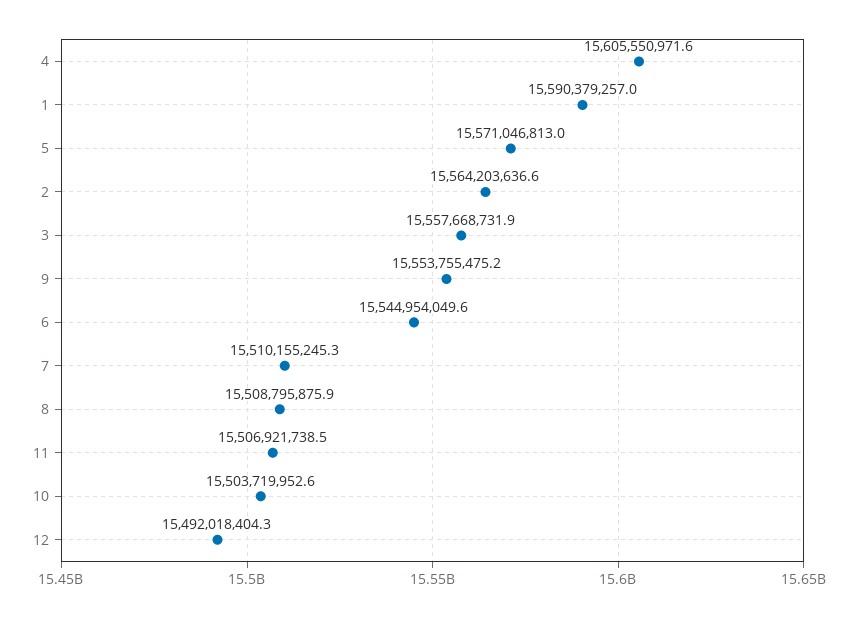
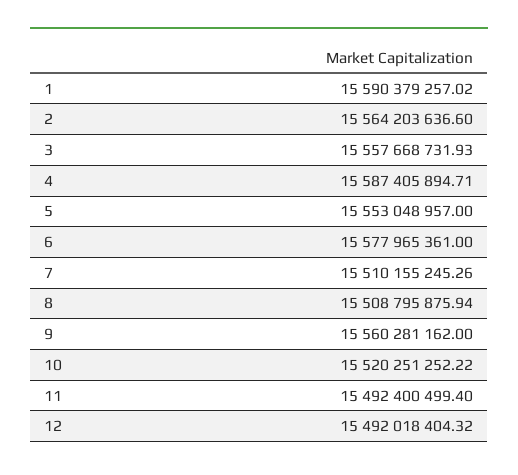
4: 15605550971.6 -> 15587405894.71
5: 15571046813 -> 15553048957
9: 15553755475.2 -> 15560281162
6: 15544954049.6 -> 15577965361
11: 15506921738.5 -> 15492400499.4
10: 15503719952.6 -> 15520251252.22

